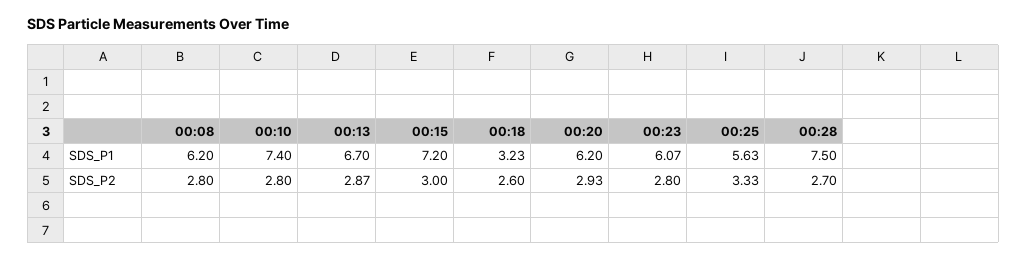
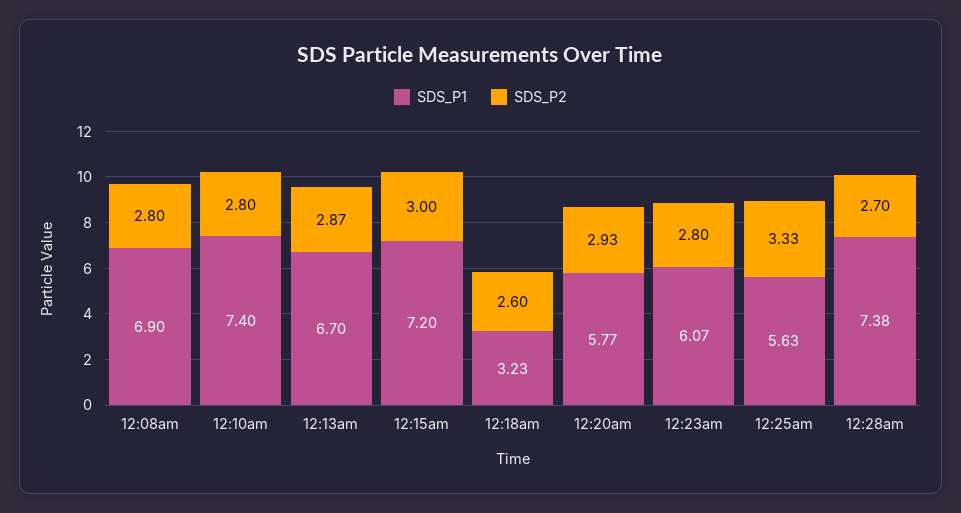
SDS_P1, 00:08: 6.2 -> 6.9
SDS_P1, 00:20: 6.2 -> 5.77
SDS_P1, 00:28: 7.5 -> 7.38

